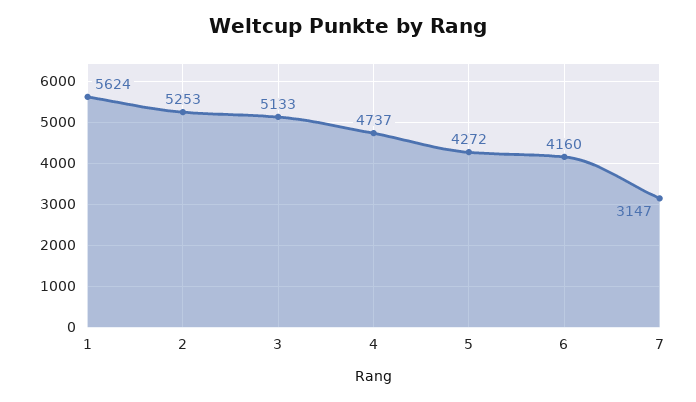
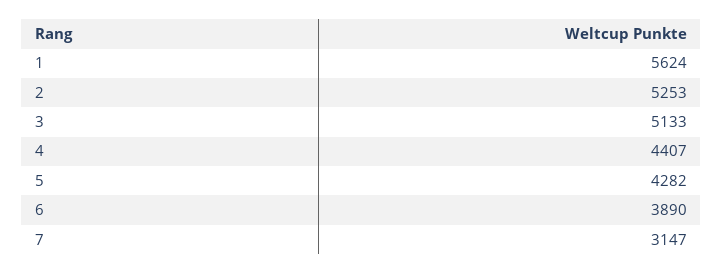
4: 4737 -> 4407
5: 4272 -> 4282
6: 4160 -> 3890

